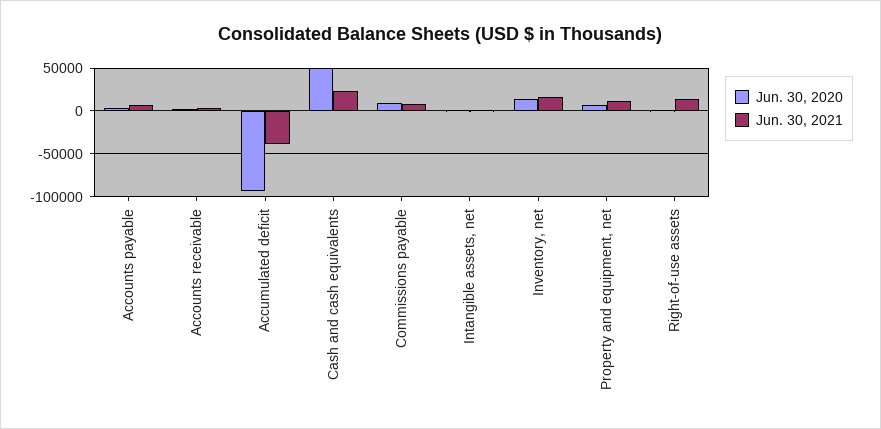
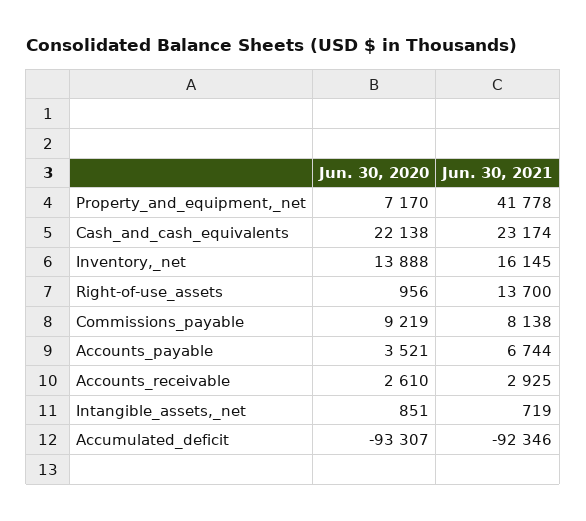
Jun. 30, 2021, Accumulated deficit: -40000 -> -92346
Jun. 30, 2020, Cash and cash equivalents: 50000 -> 22138
Jun. 30, 2021, Property and equipment, net: 10000 -> 41778

